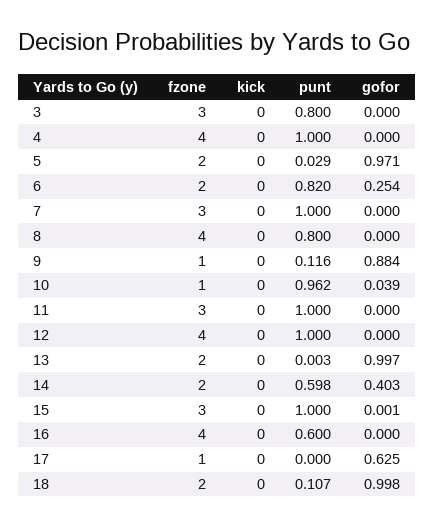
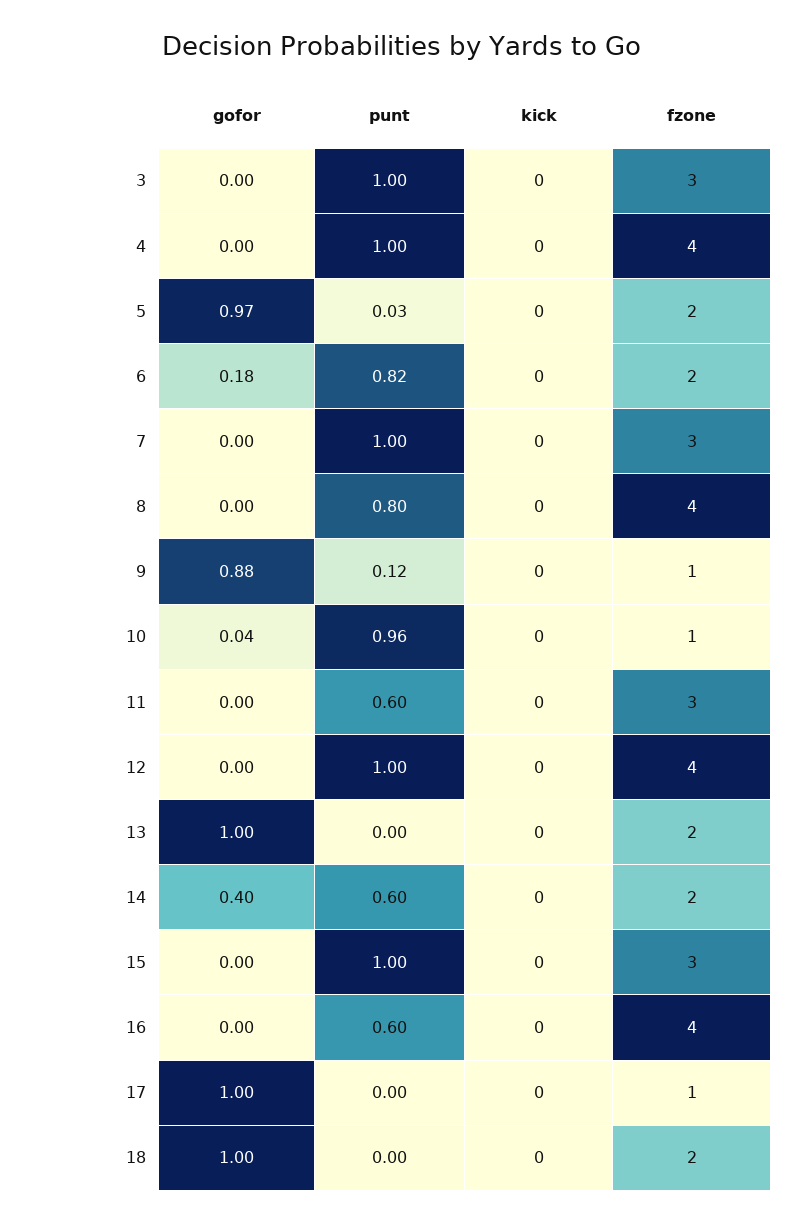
punt, 3: 0.8 -> 1
gofor, 6: 0.254 -> 0.18
punt, 11: 1 -> 0.6
gofor, 17: 0.625 -> 1
punt, 18: 0.107 -> 0

